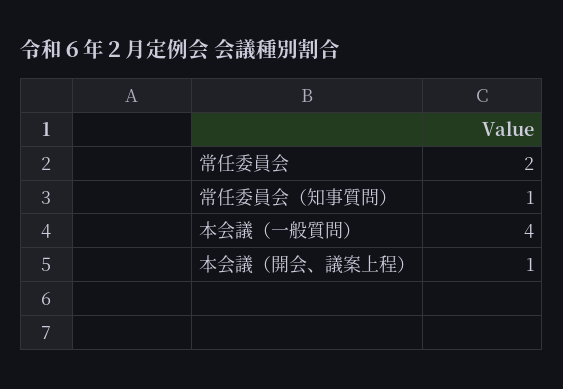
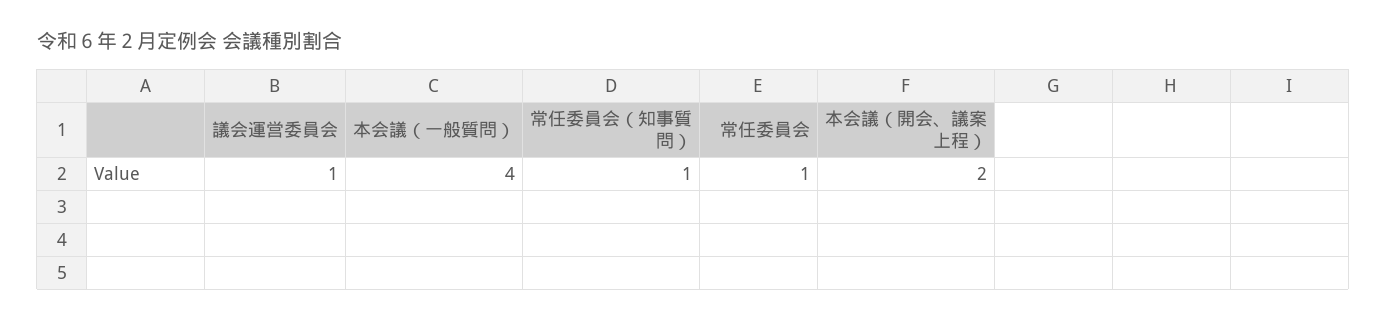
常任委員会: 2 -> 1
本会議（開会、議案上程）: 1 -> 2
議会運営委員会: none -> 1

